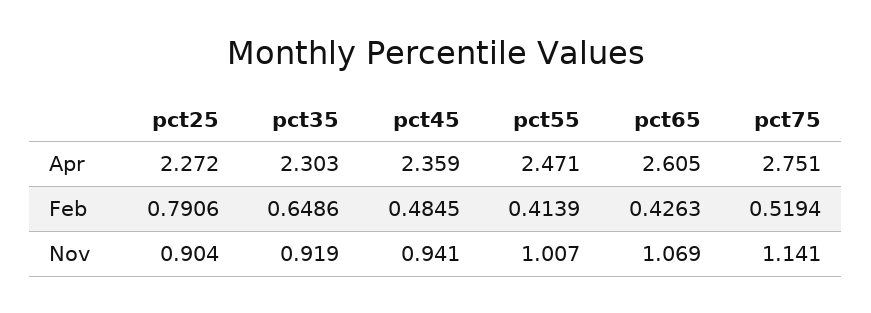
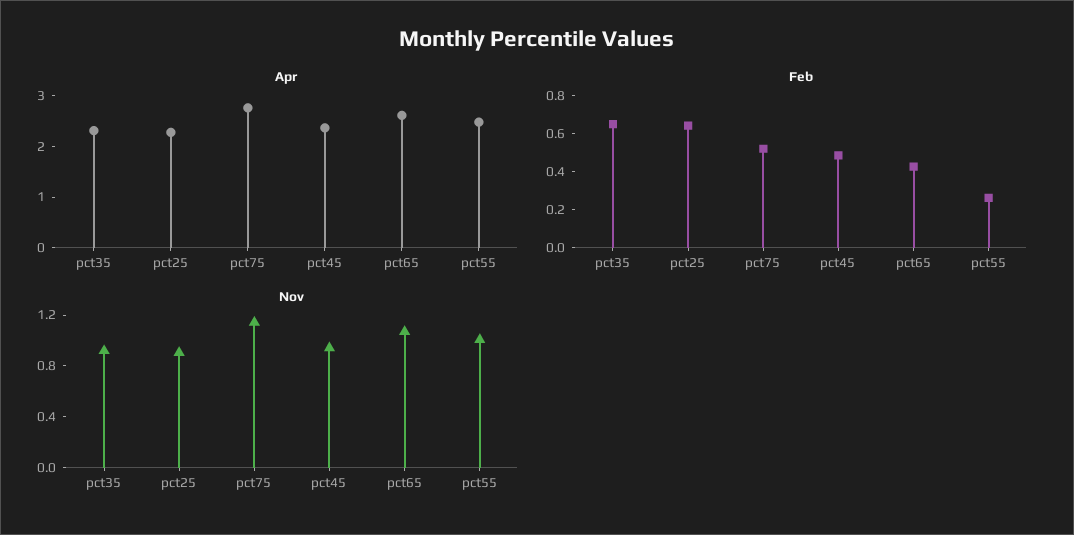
Feb, pct25: 0.7906 -> 0.65
Feb, pct55: 0.4139 -> 0.25

